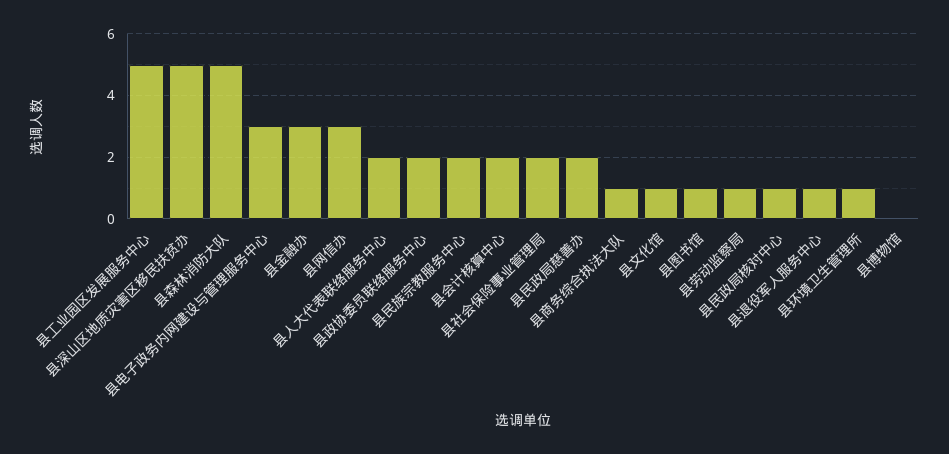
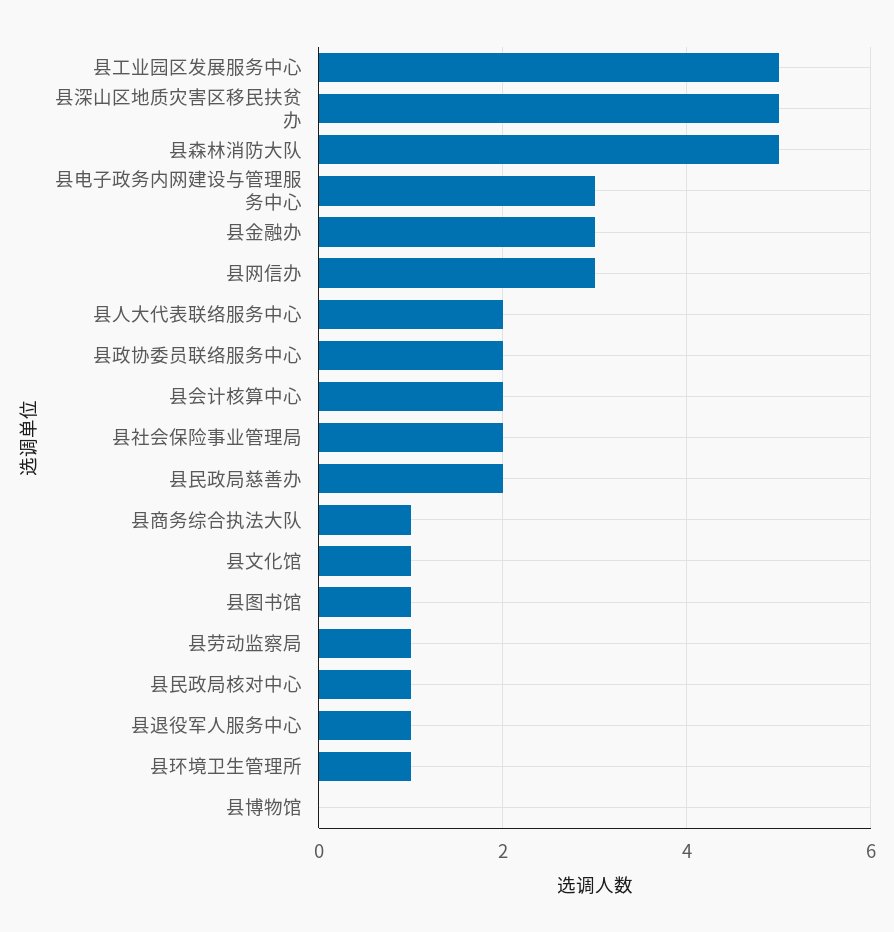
县民族宗教服务中心: 2 -> none

